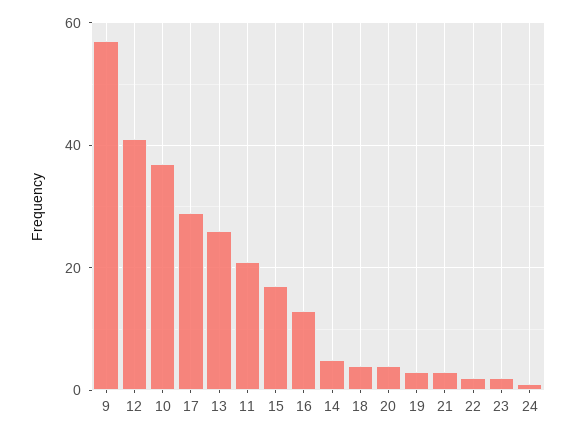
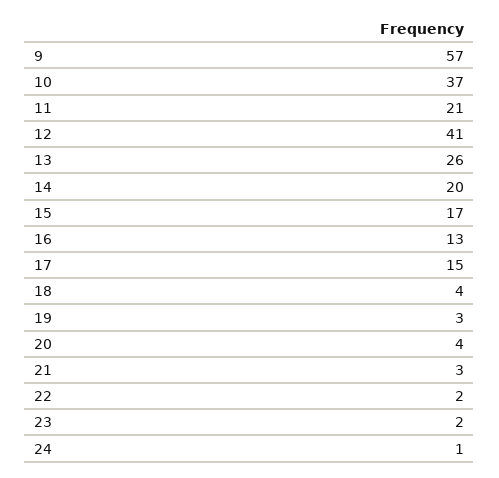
17: 30 -> 15
14: 5 -> 20

